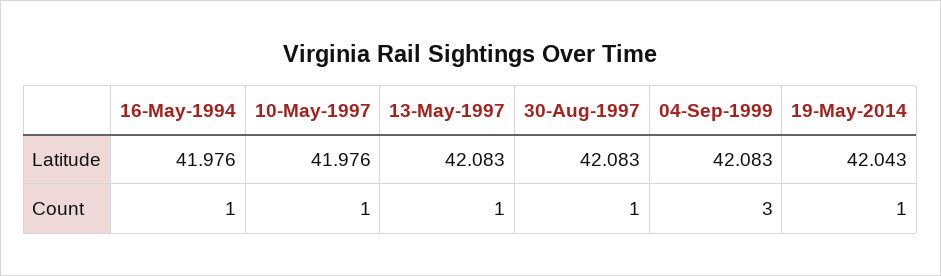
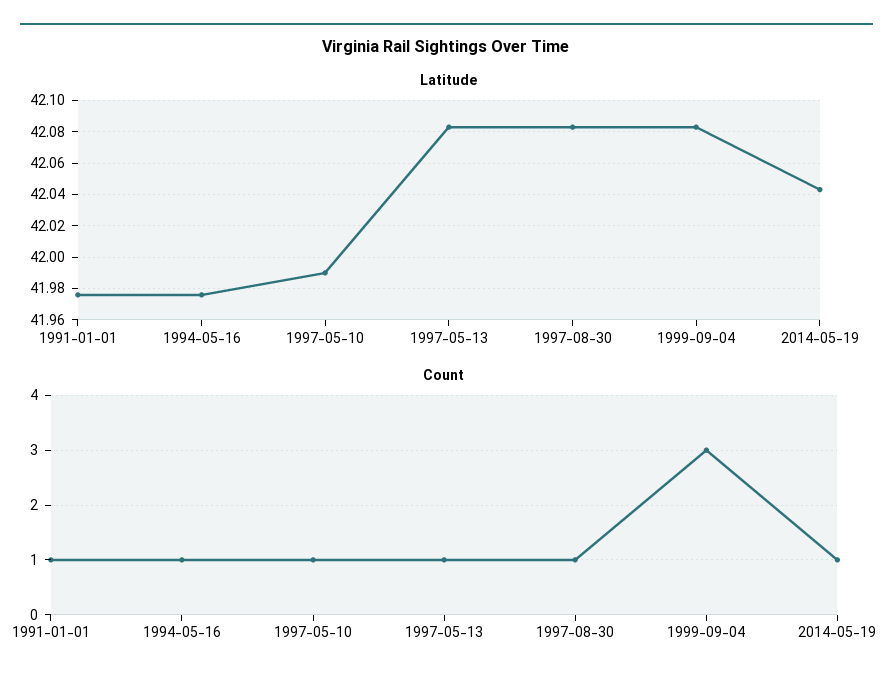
Latitude, 10-May-1997: 41.976 -> 41.99
Latitude, 1991-01-01: none -> 41.975
Count, 1991-01-01: none -> 1

